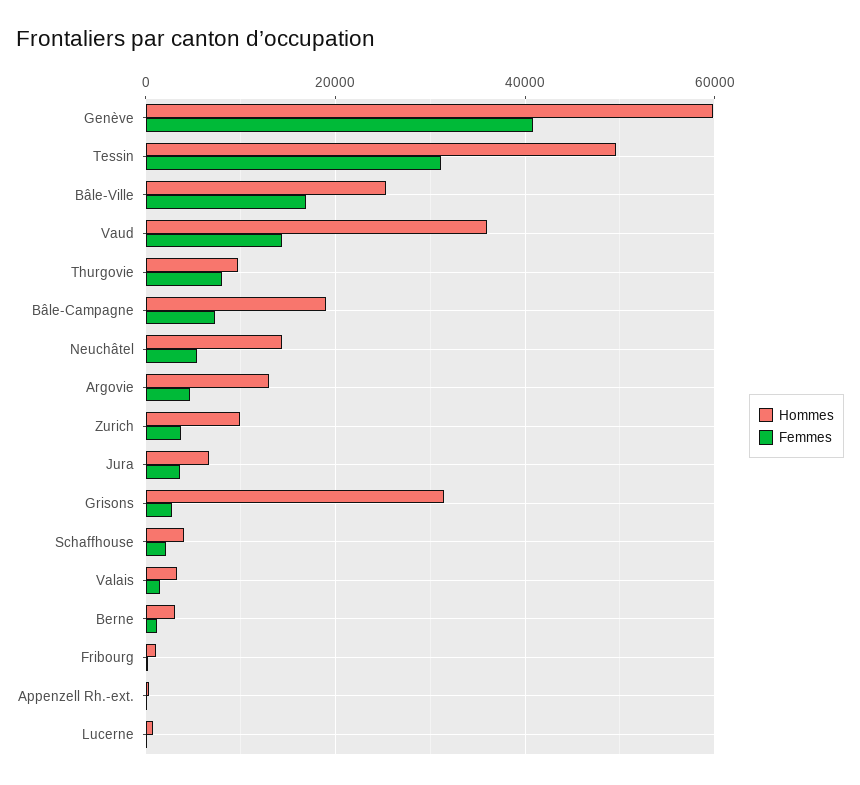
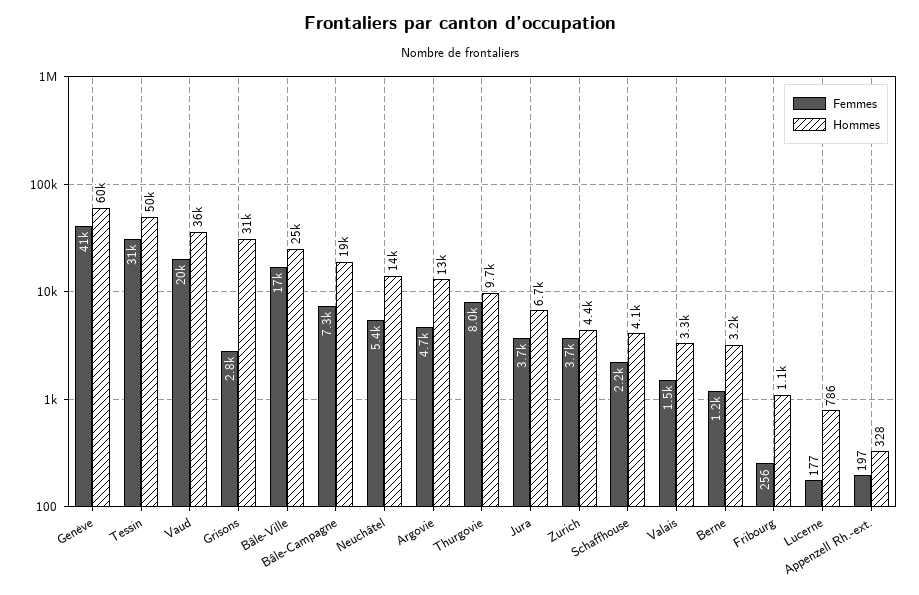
Femmes, Vaud: 14000 -> 20000
Hommes, Zurich: 10000 -> 4400

